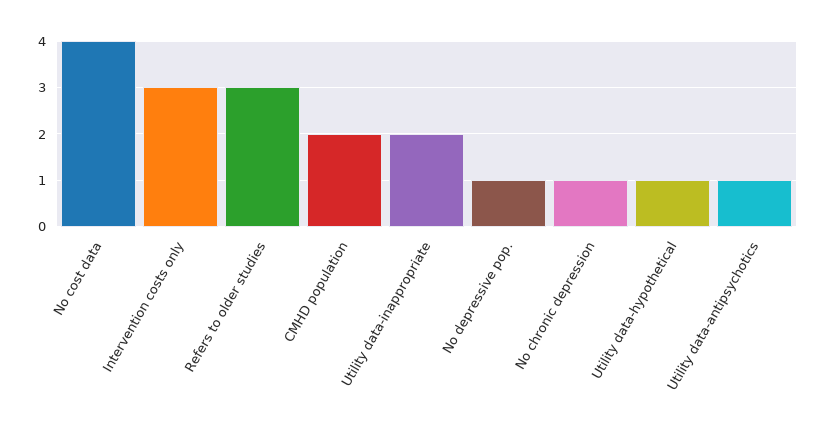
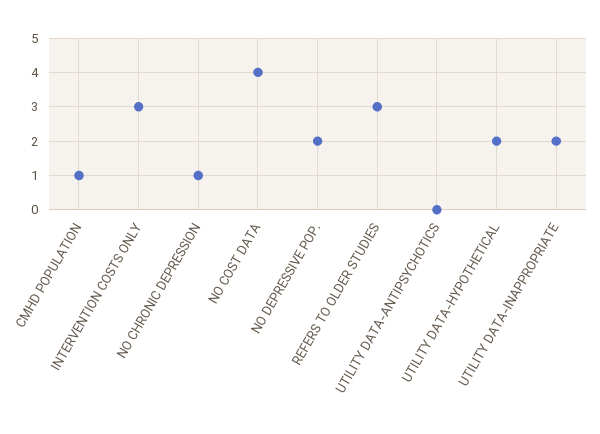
CMHD population: 2 -> 1
No depressive pop.: 1 -> 2
Utility data-hypothetical: 1 -> 2
Utility data-antipsychotics: 1 -> 0

